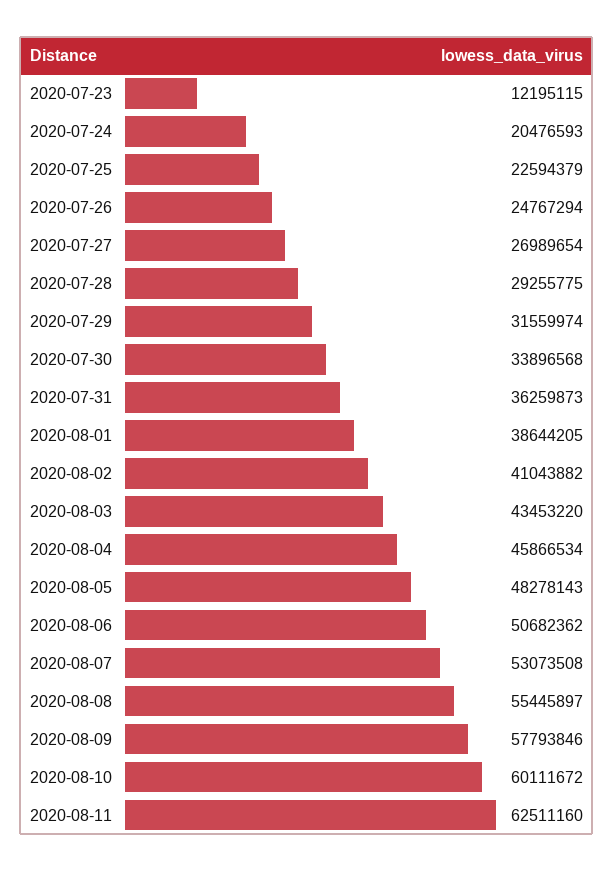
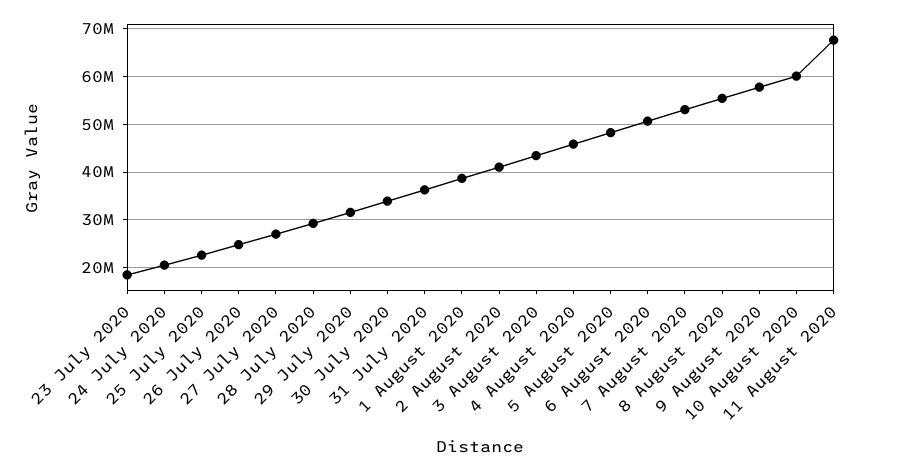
2020-07-23: 12195115 -> 18000000
2020-08-11: 62511160 -> 68000000

